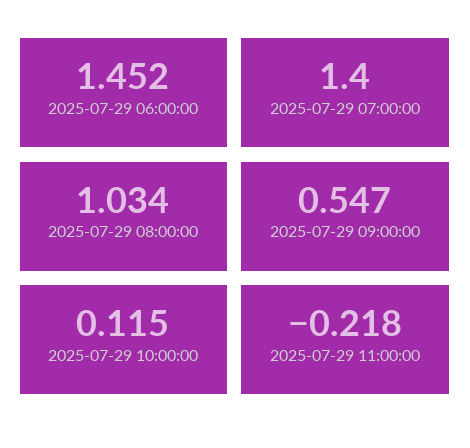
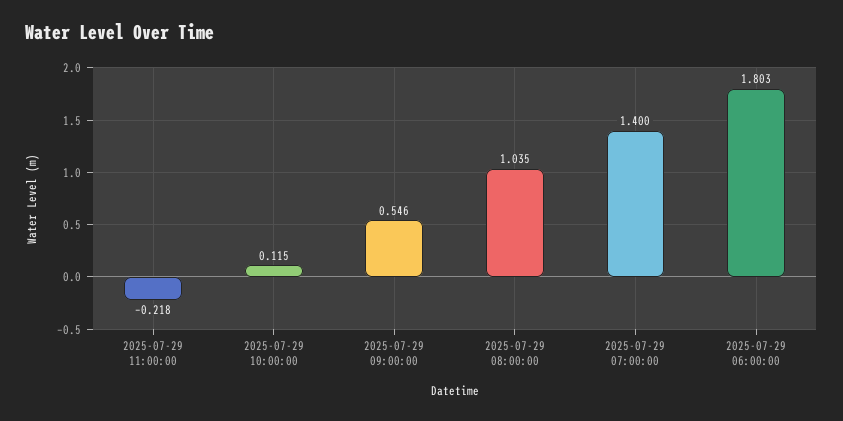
2025-07-29 06:00:00: 1.452 -> 1.803
2025-07-29 08:00:00: 1.034 -> 1.035
2025-07-29 09:00:00: 0.547 -> 0.546

